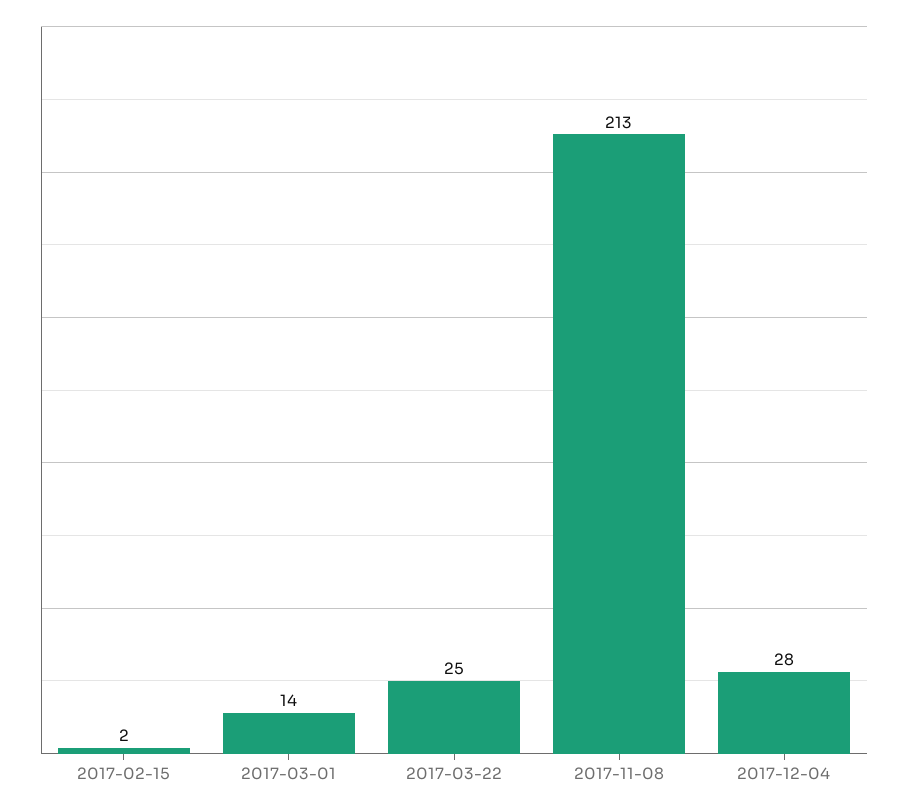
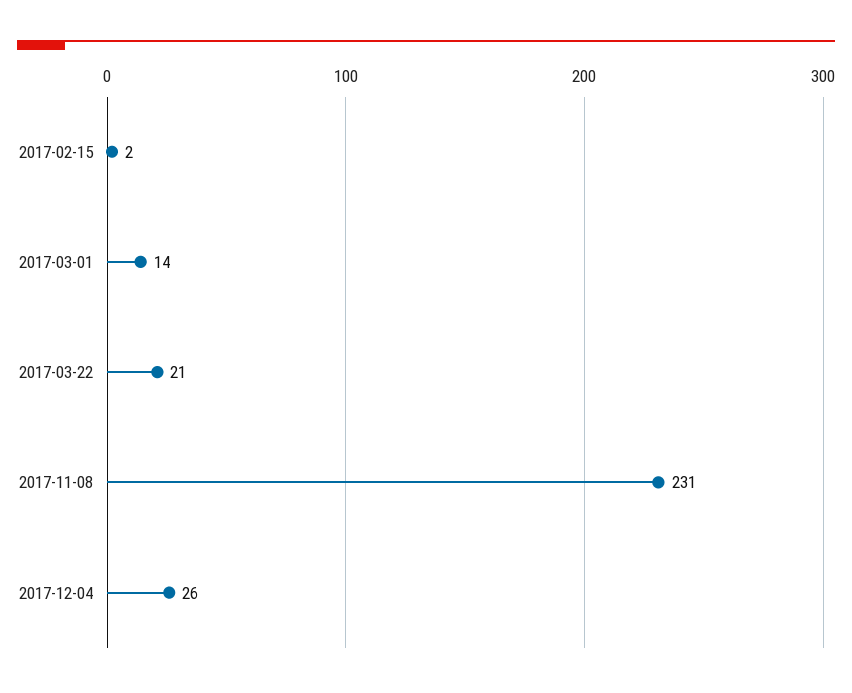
2017-03-22: 25 -> 21
2017-11-08: 213 -> 231
2017-12-04: 28 -> 26

